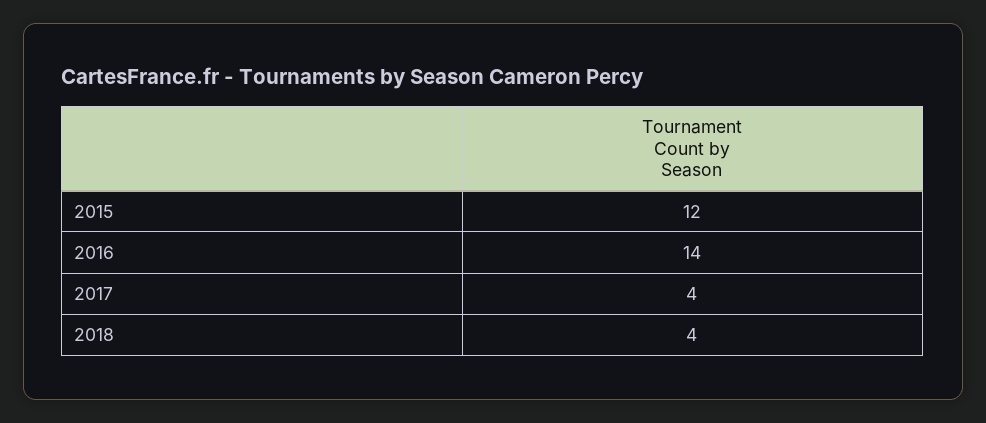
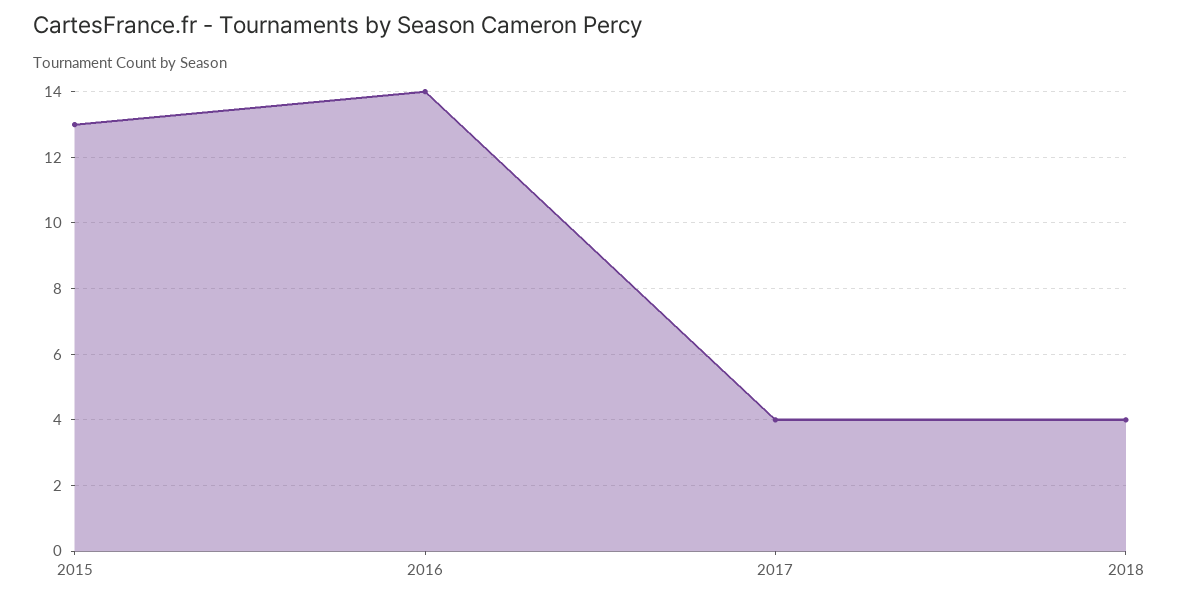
2015: 12 -> 13

